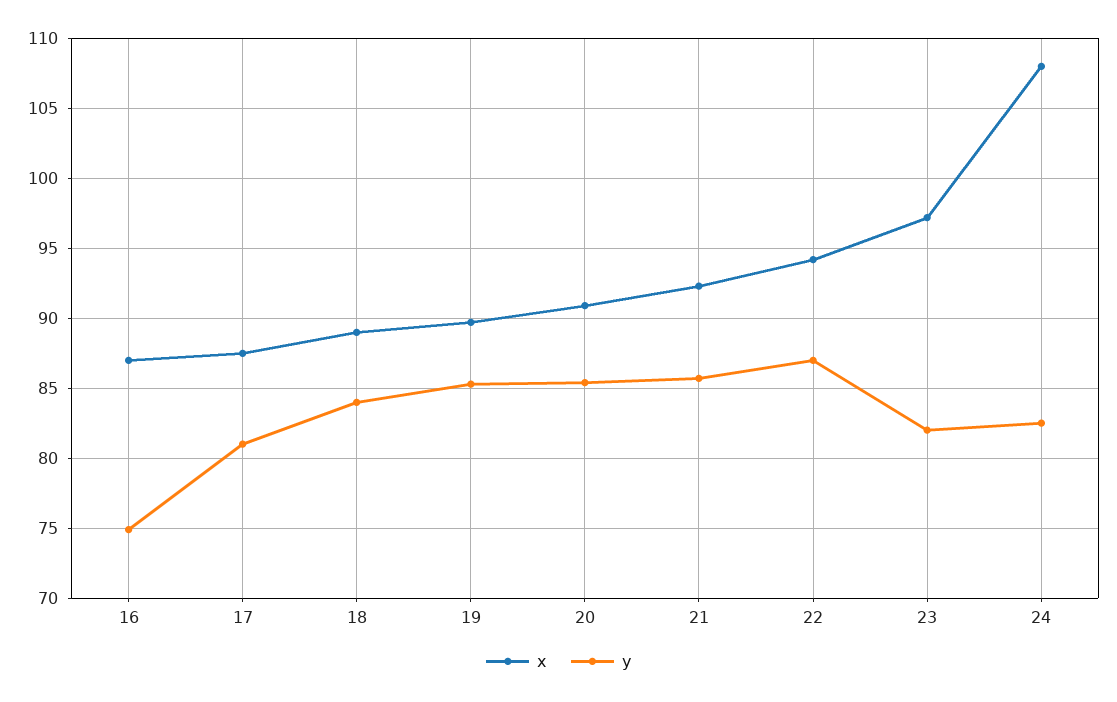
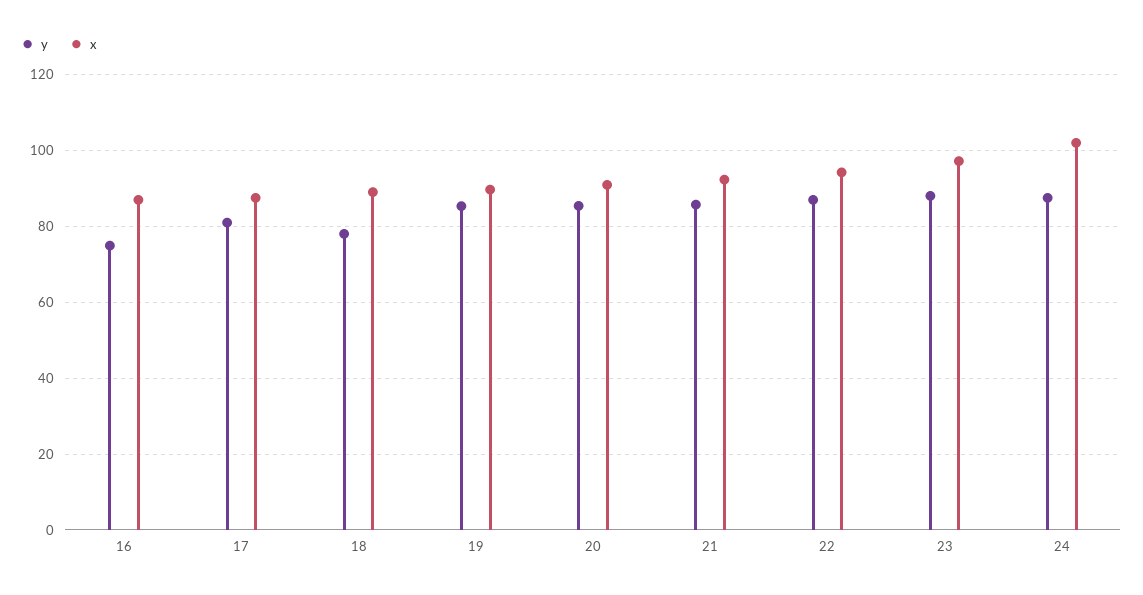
y, 18: 84 -> 78
y, 23: 82 -> 88
x, 24: 108 -> 102
y, 24: 82.5 -> 88

